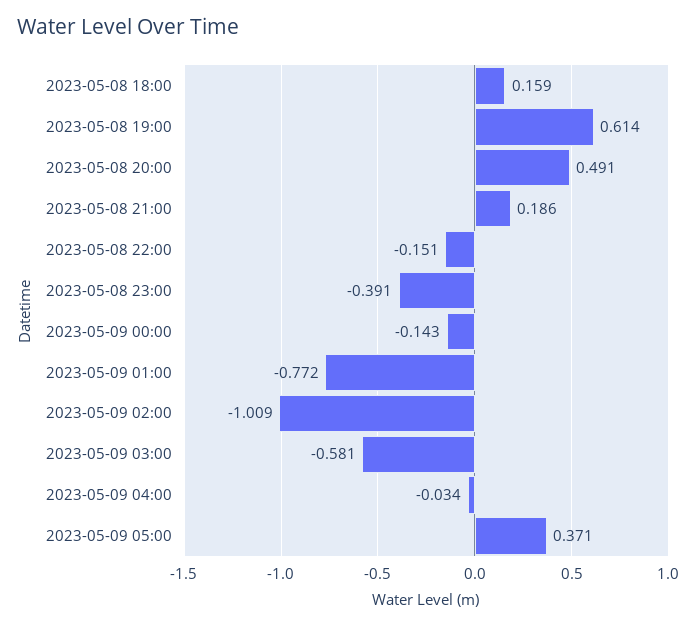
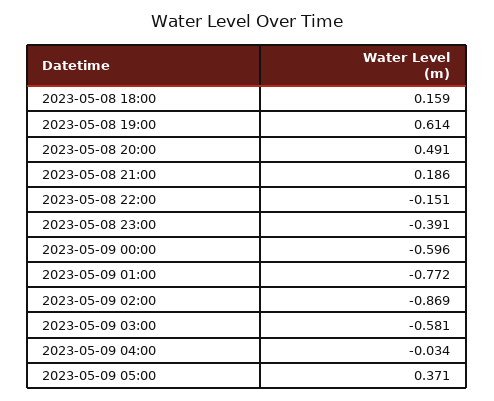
2023-05-09 00:00: -0.143 -> -0.596
2023-05-09 02:00: -1.009 -> -0.869

